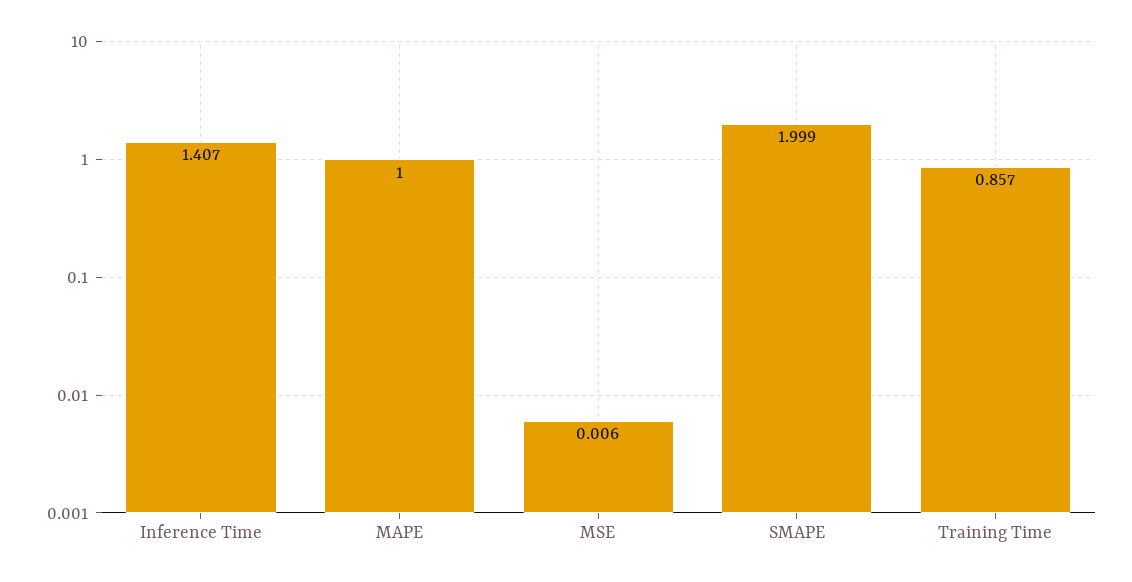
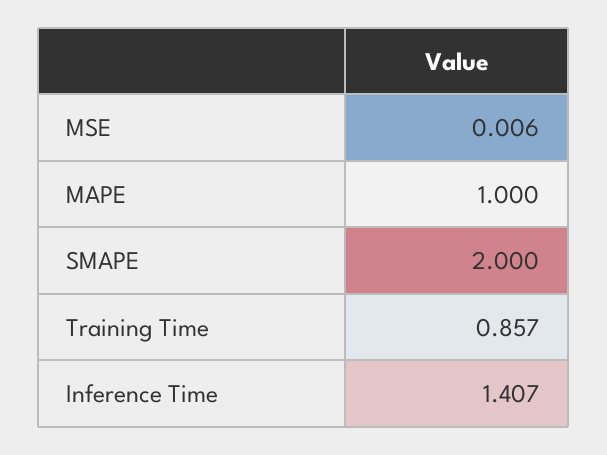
SMAPE: 1.999 -> 2

